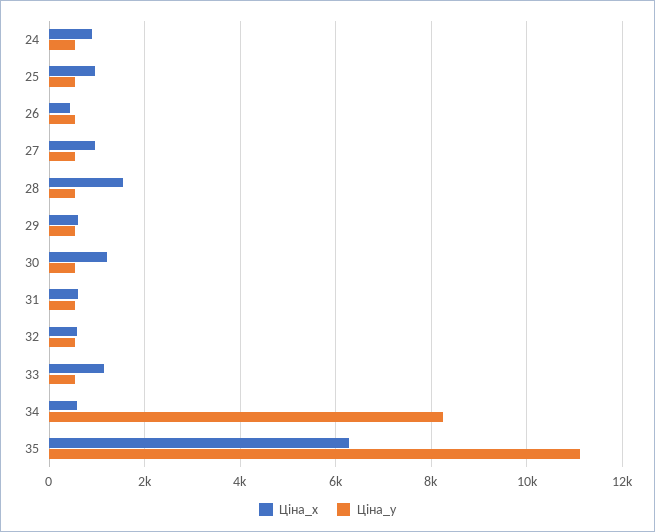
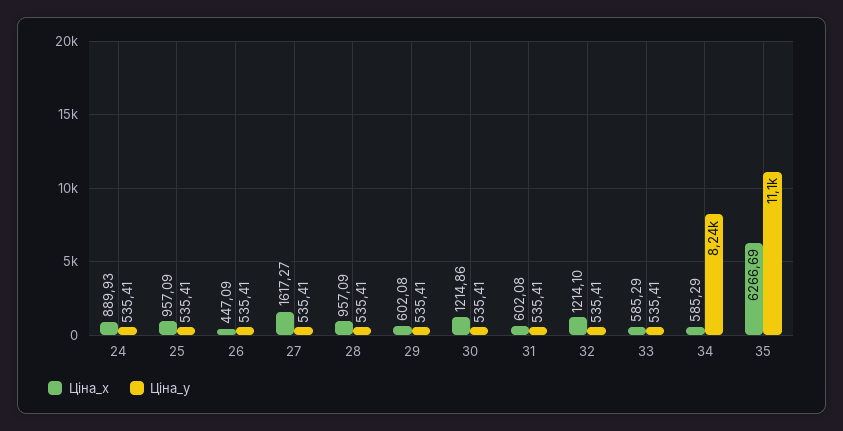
Ціна_x, 27: 1000 -> 1617.27
Ціна_x, 28: 1600 -> 957.09
Ціна_x, 32: 600 -> 1214.1
Ціна_x, 33: 1200 -> 585.29

